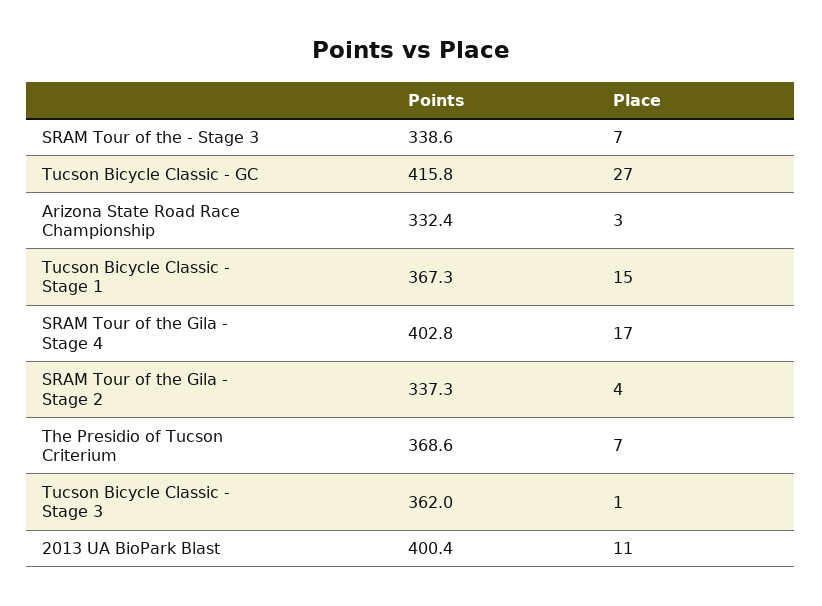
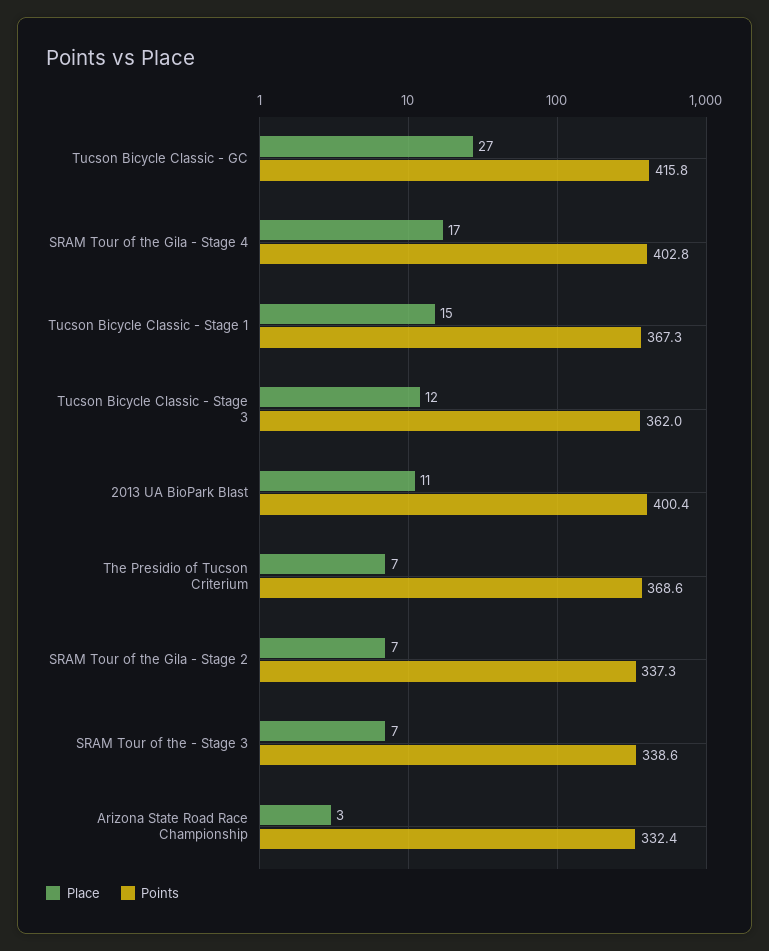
Place, SRAM Tour of the Gila - Stage 2: 4 -> 7
Place, Tucson Bicycle Classic - Stage 3: 1 -> 12

